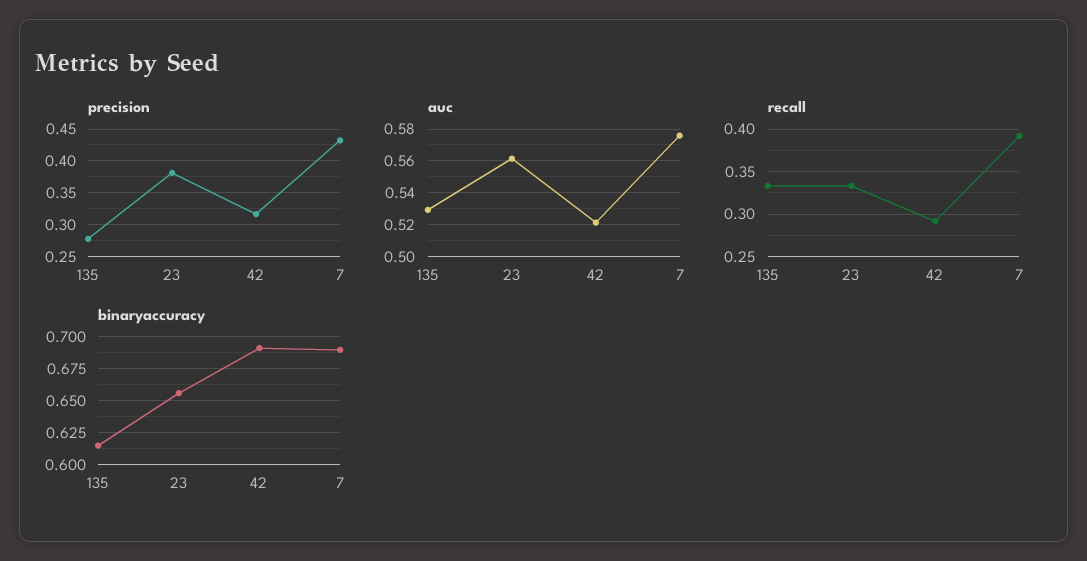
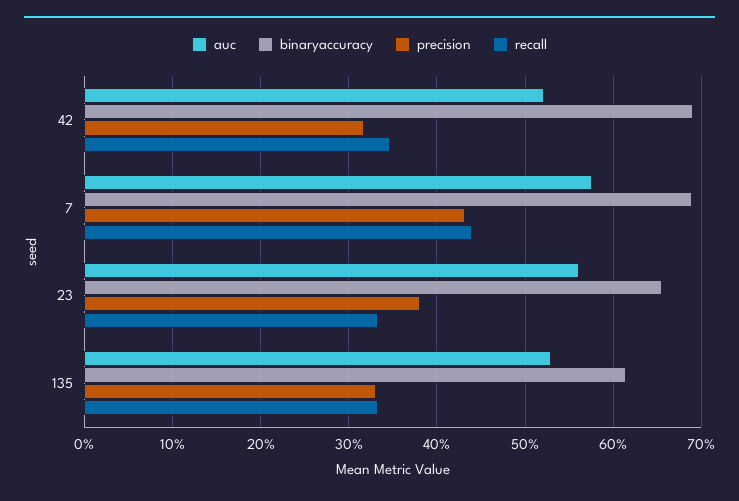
precision, 135: 0.28 -> 0.33
recall, 42: 0.29 -> 0.35
recall, 7: 0.39 -> 0.44

